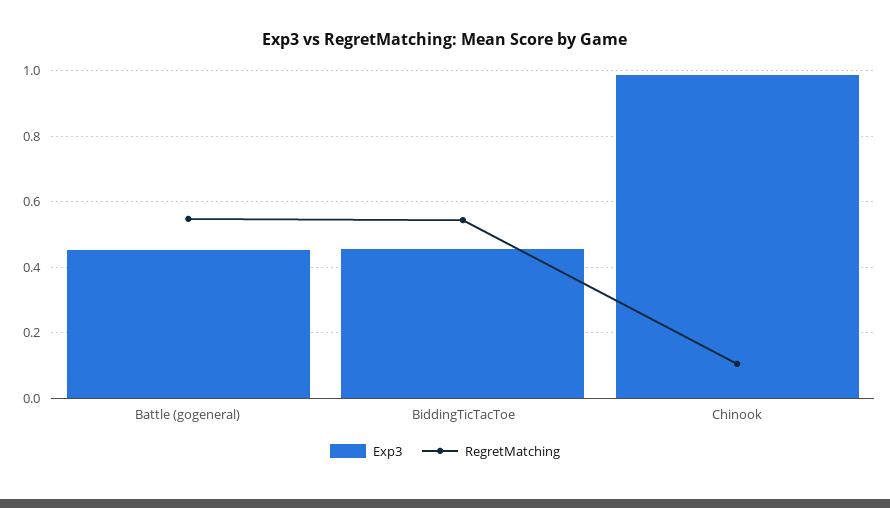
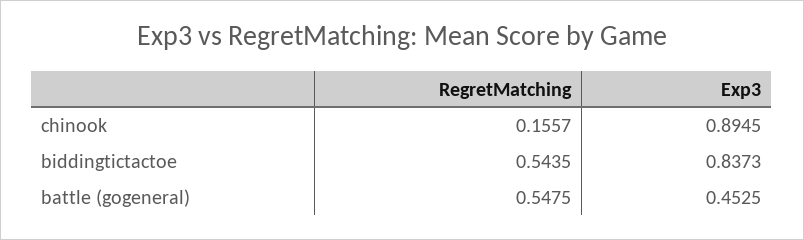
Exp3, BiddingTicTacToe: 0.46 -> 0.8373
Exp3, Chinook: 0.98 -> 0.8945
RegretMatching, Chinook: 0.1 -> 0.1557

